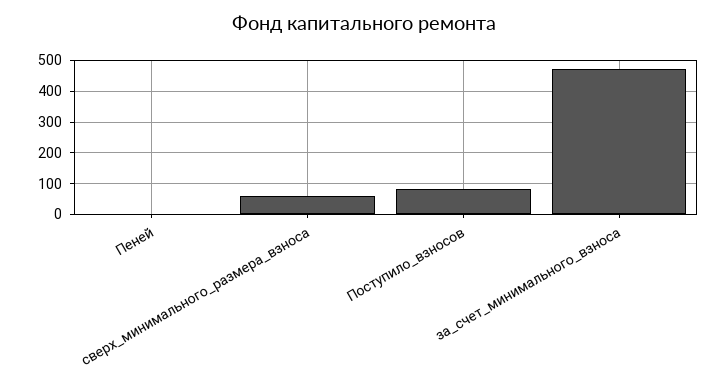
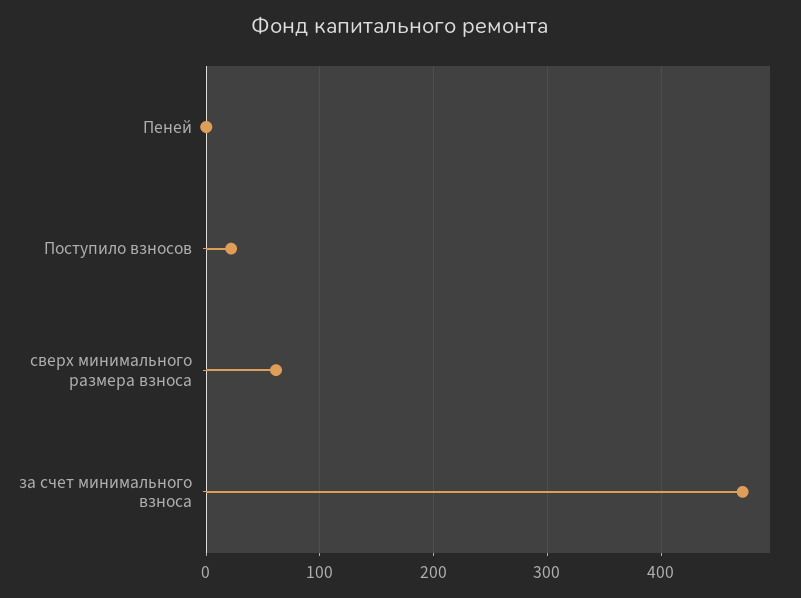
Поступило_взносов: 80 -> 20

